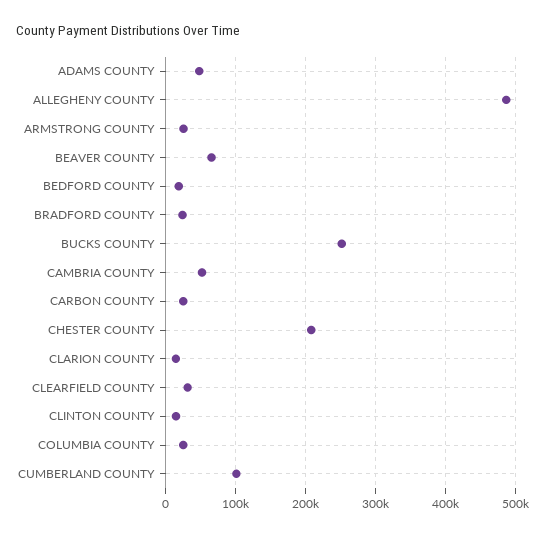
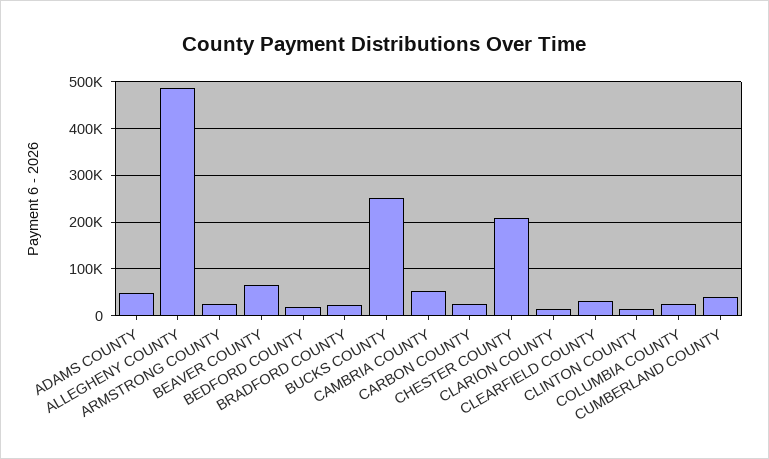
CUMBERLAND COUNTY: 100000 -> 40000

